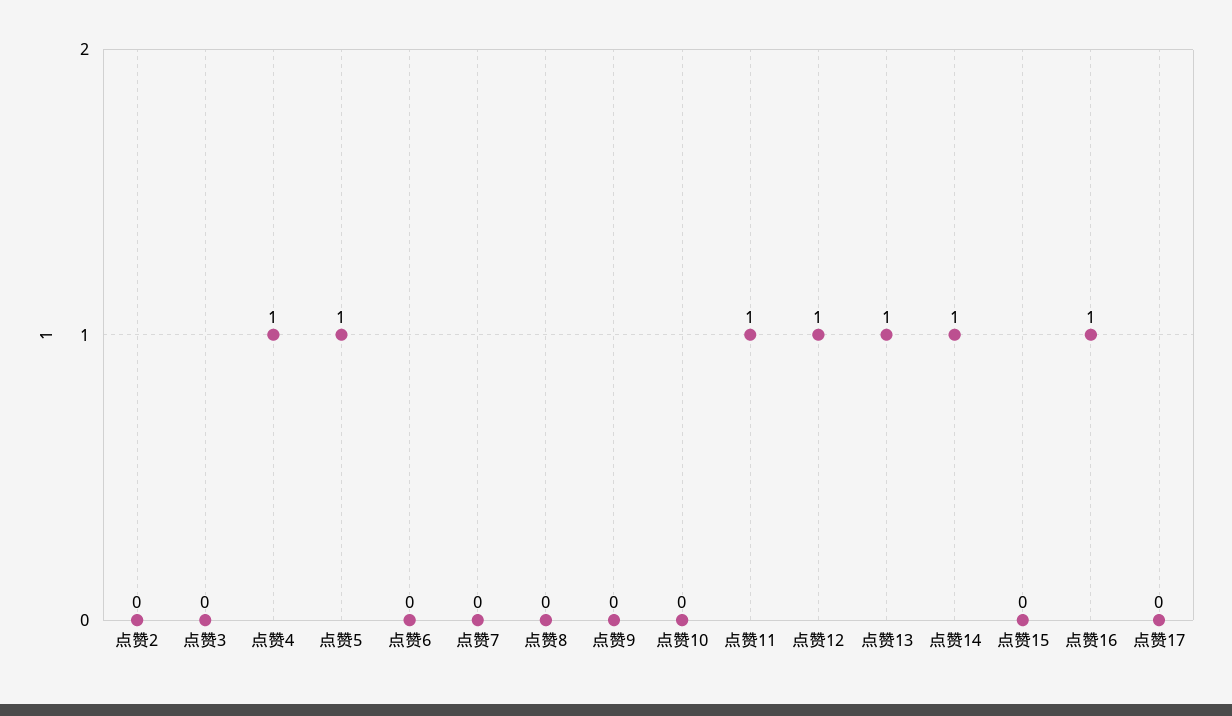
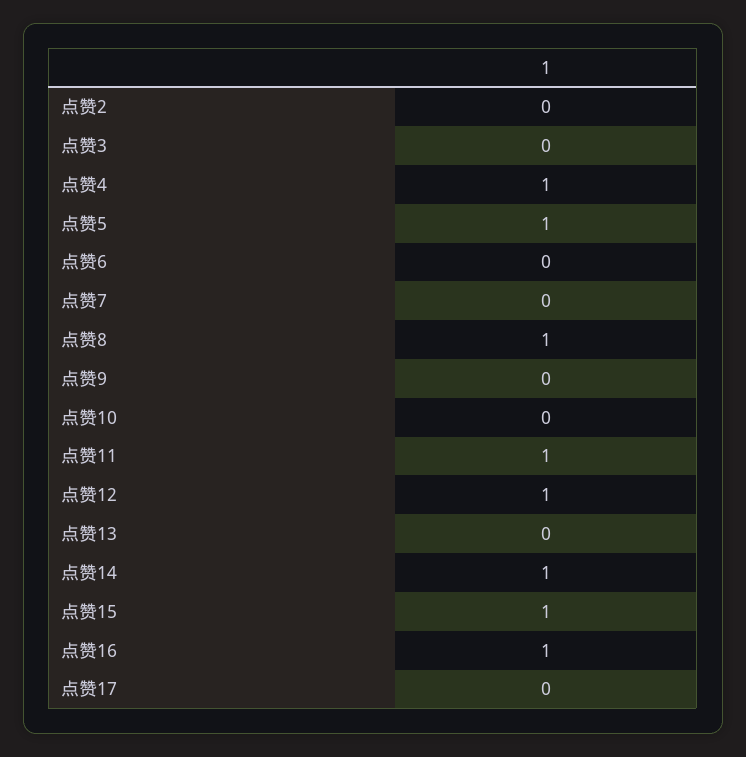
点赞8: 0 -> 1
点赞13: 1 -> 0
点赞15: 0 -> 1

